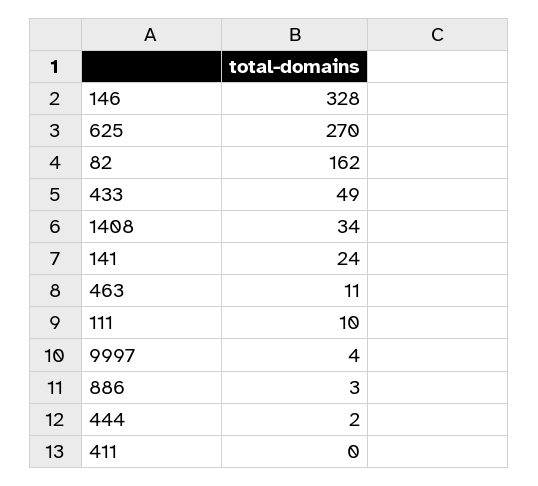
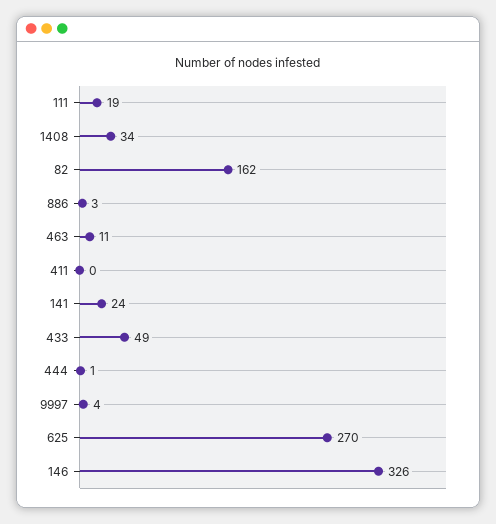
146: 328 -> 326
111: 10 -> 19
444: 2 -> 1

